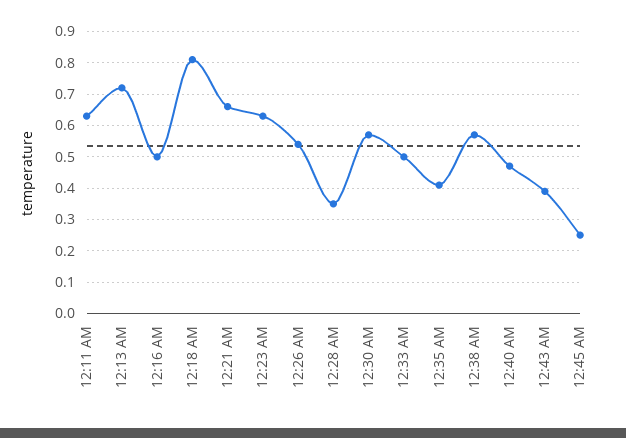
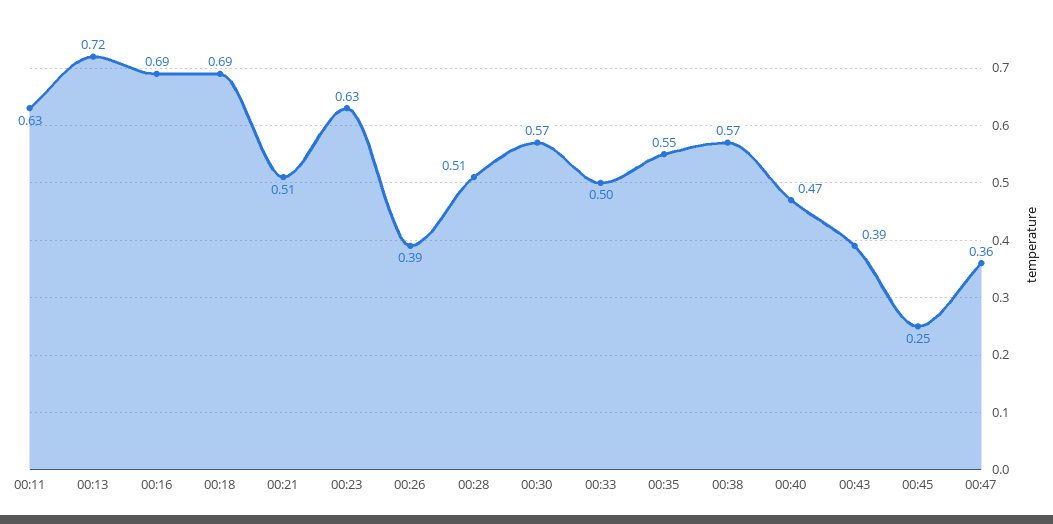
12:16 AM: 0.5 -> 0.69
12:18 AM: 0.8 -> 0.69
12:21 AM: 0.65 -> 0.51
12:26 AM: 0.55 -> 0.39
12:28 AM: 0.35 -> 0.51
12:35 AM: 0.4 -> 0.55
00:47: none -> 0.36

